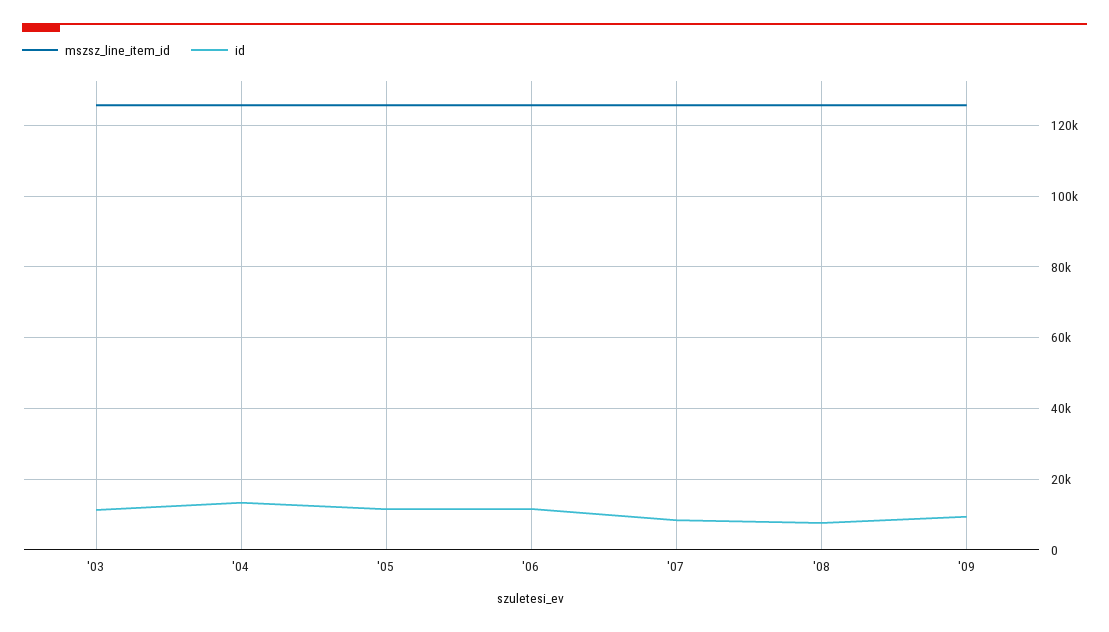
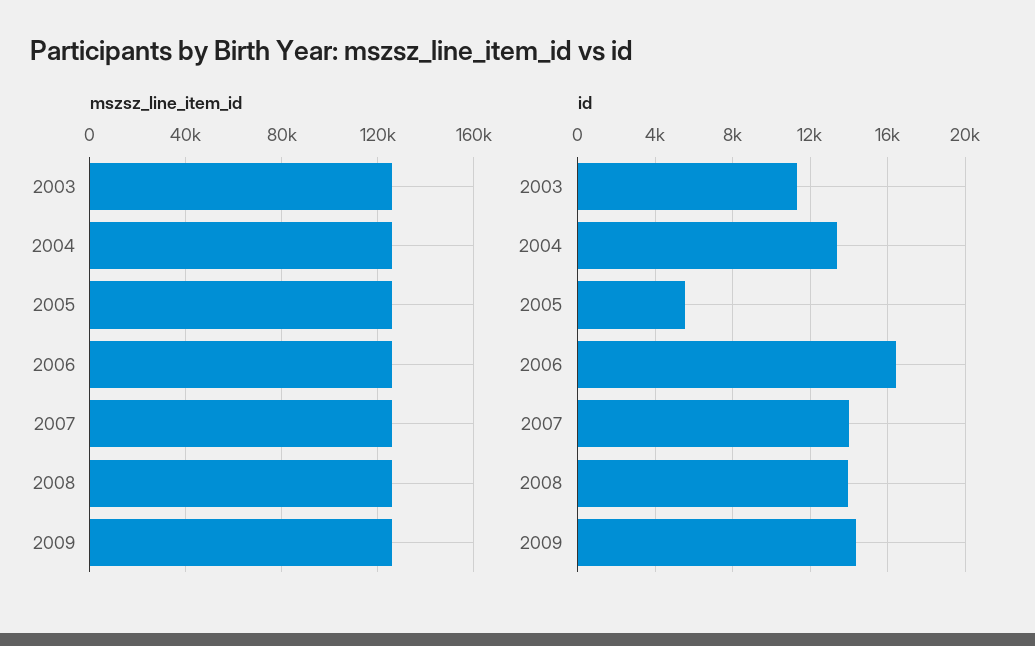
id, '05: 12000 -> 5500
id, '06: 12000 -> 16500
id, '07: 8000 -> 14000
id, '08: 8000 -> 14000
id, '09: 10000 -> 14500

